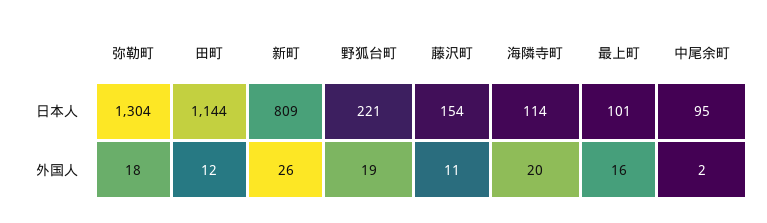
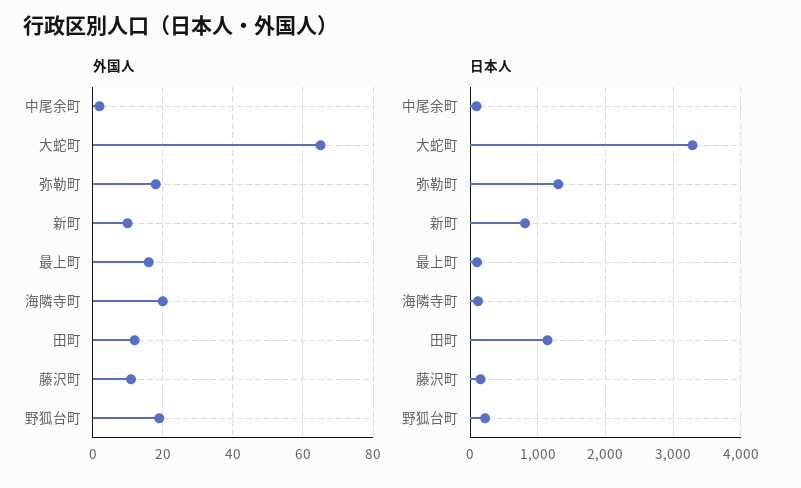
外国人, 新町: 26 -> 10
外国人, 大蛇町: none -> 65
日本人, 大蛇町: none -> 3300

